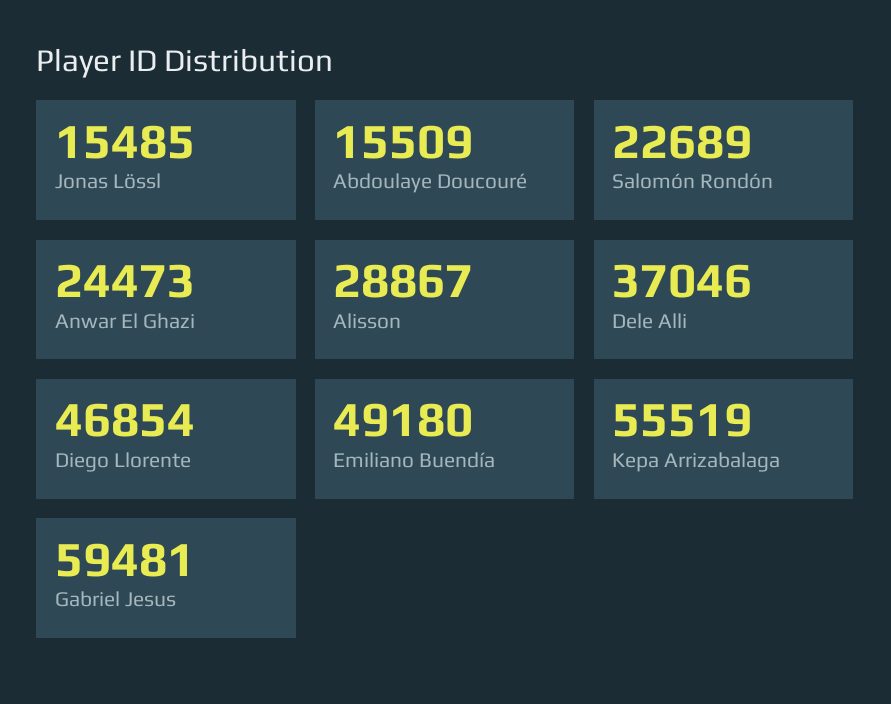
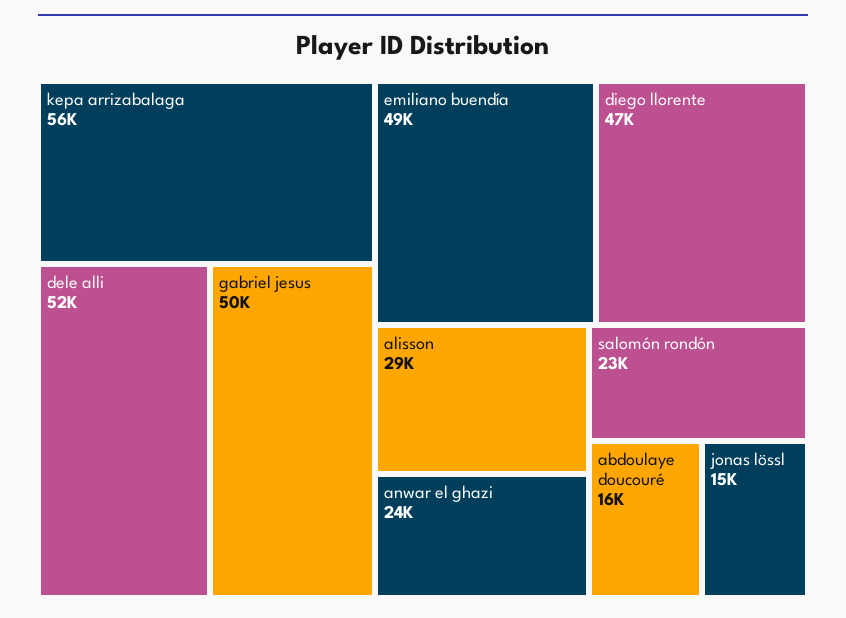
Dele Alli: 37046 -> 52000
Gabriel Jesus: 59481 -> 50000

